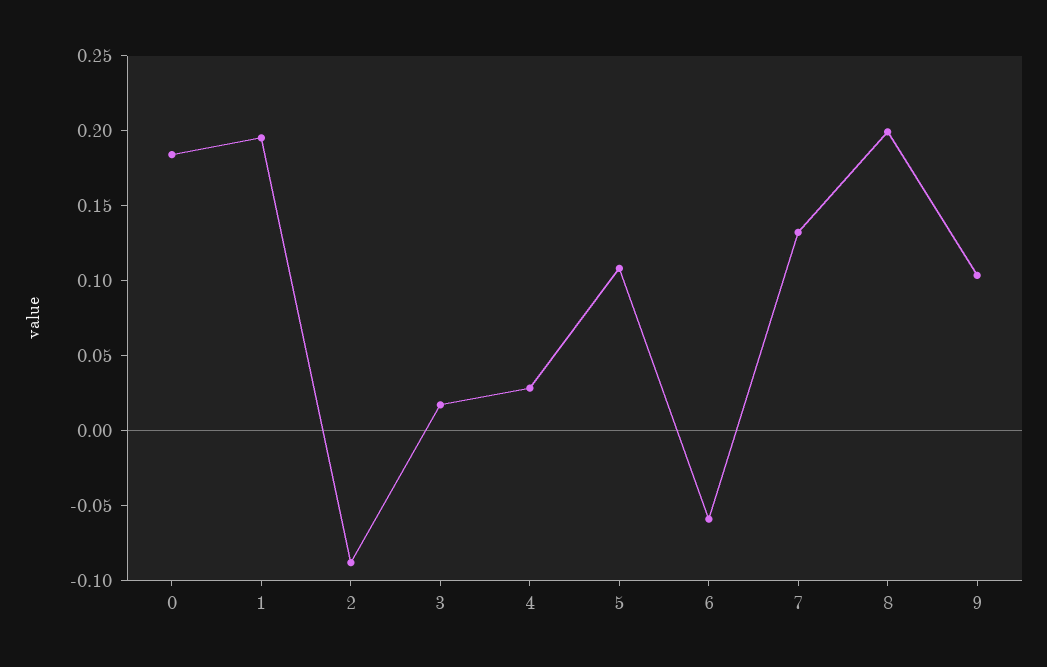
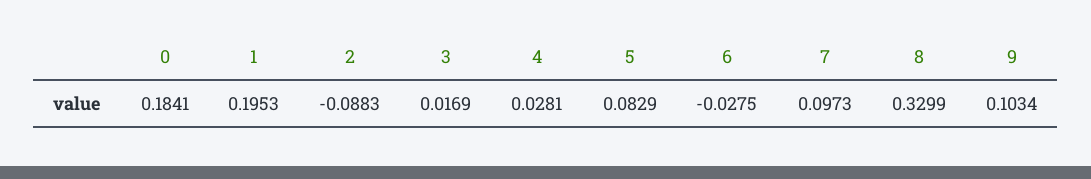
5: 0.11 -> 0.0829
6: -0.06 -> -0.0275
7: 0.13 -> 0.0973
8: 0.2 -> 0.3299

